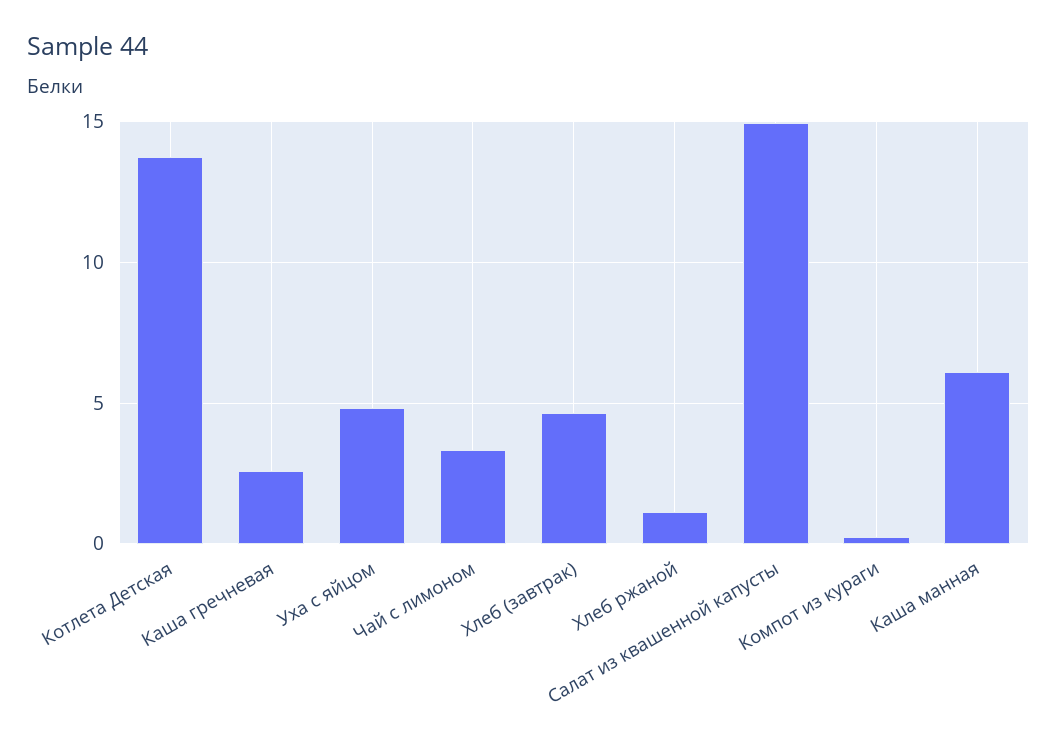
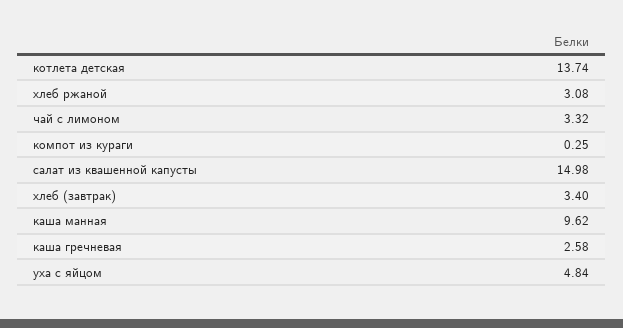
Хлеб (завтрак): 4.5 -> 3.4
Хлеб ржаной: 1 -> 3.08
Каша манная: 6 -> 9.62

